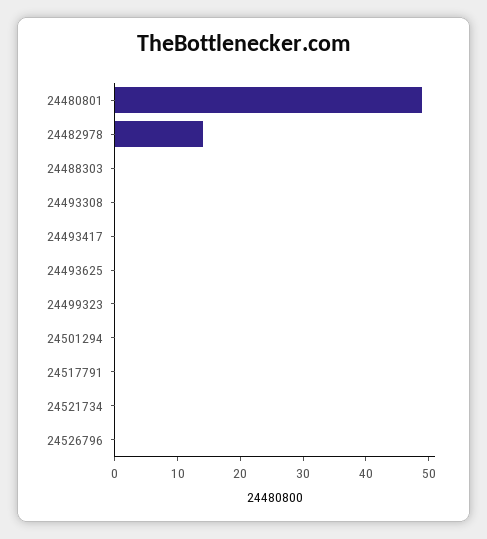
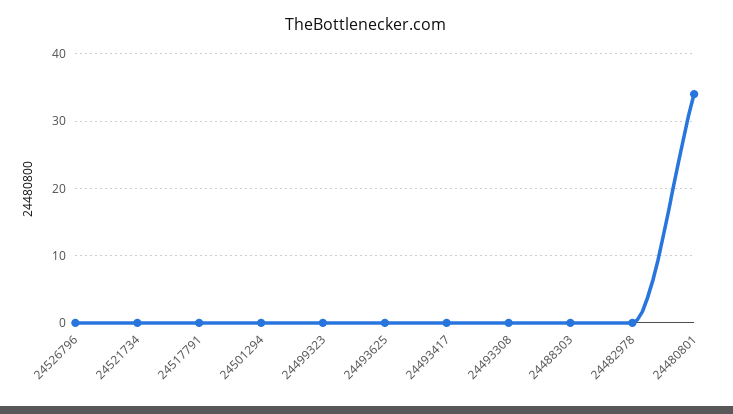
24480801: 50 -> 34
24482978: 15 -> 0

